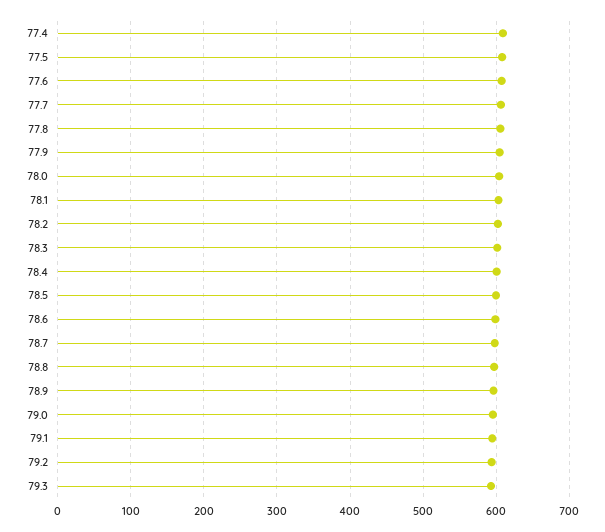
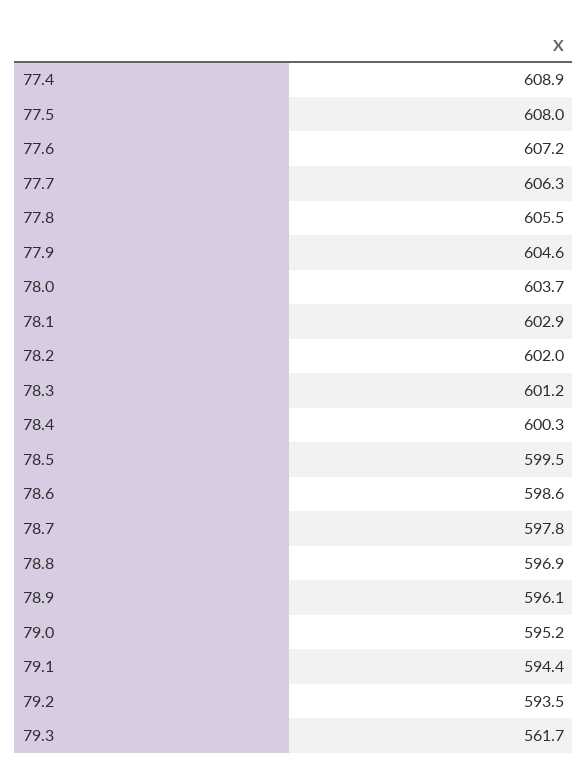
79.3: 590 -> 561.7

